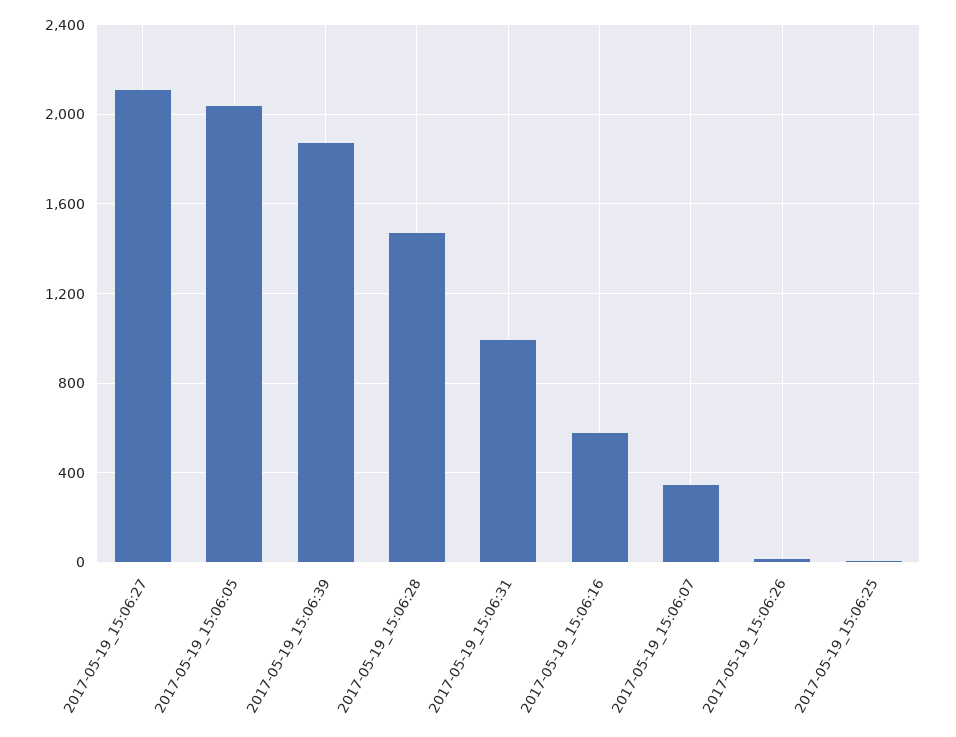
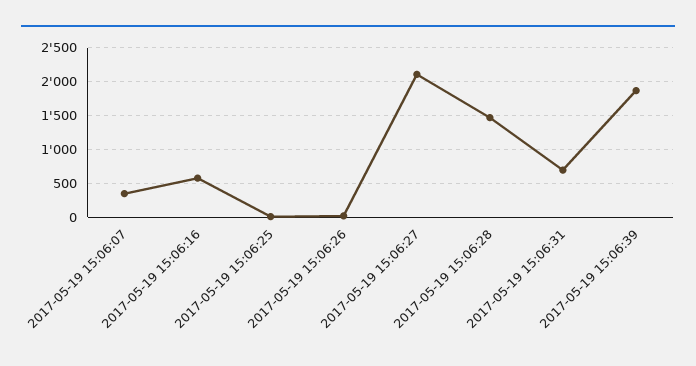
2017-05-19_15:06:05: 2050 -> none
2017-05-19_15:06:31: 1000 -> 700

